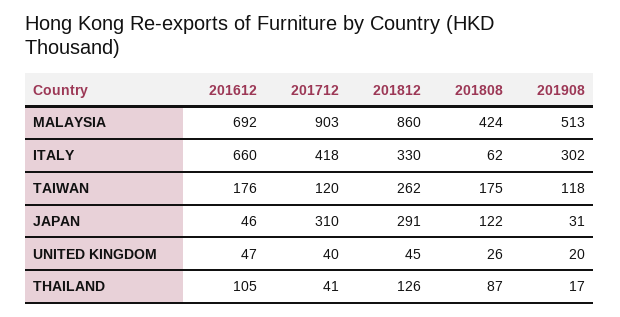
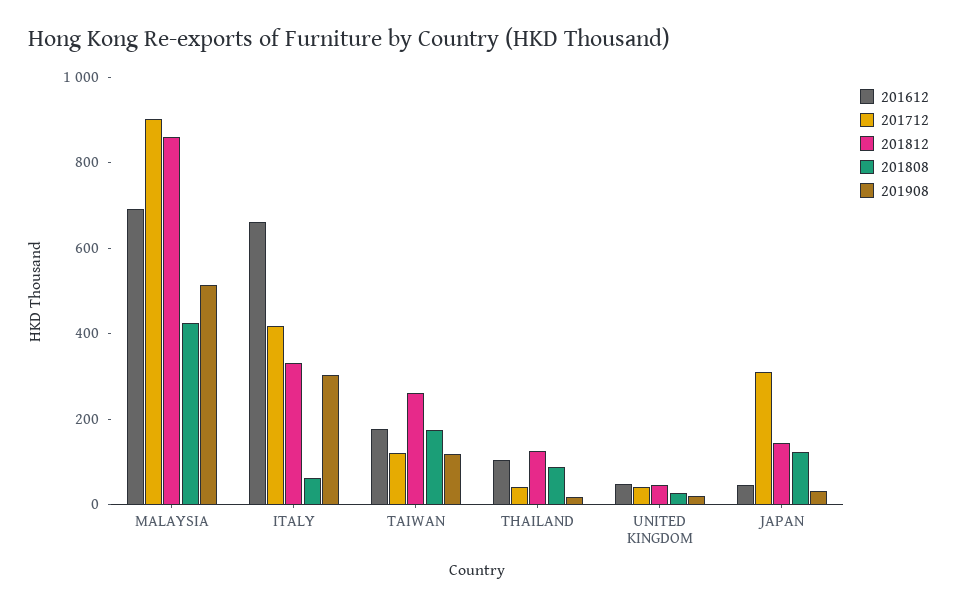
201812, JAPAN: 291 -> 150

